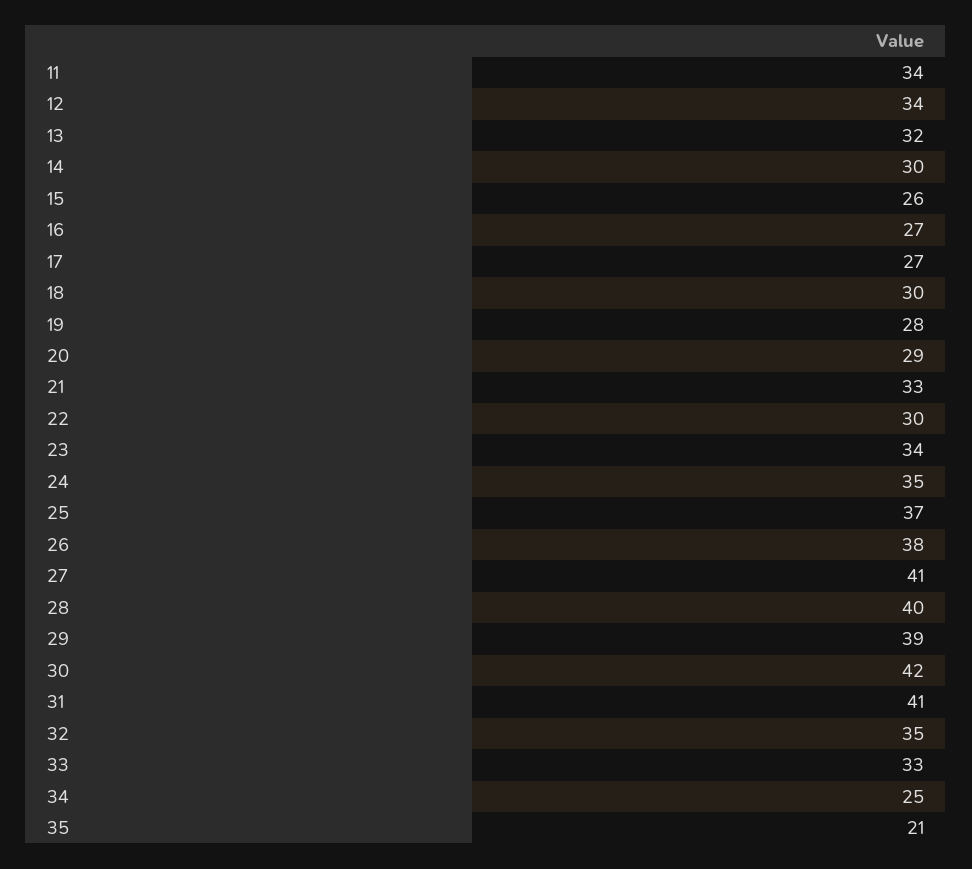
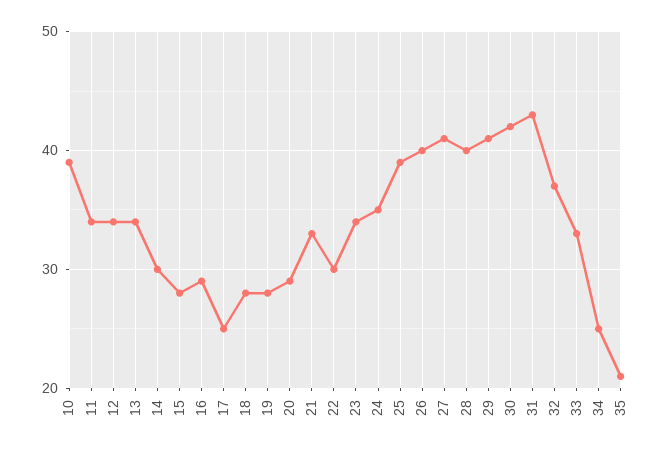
13: 32 -> 34
15: 26 -> 28
16: 27 -> 29
17: 27 -> 25
18: 30 -> 28
25: 37 -> 39
26: 38 -> 40
29: 39 -> 41
31: 41 -> 43
32: 35 -> 37
10: none -> 39

